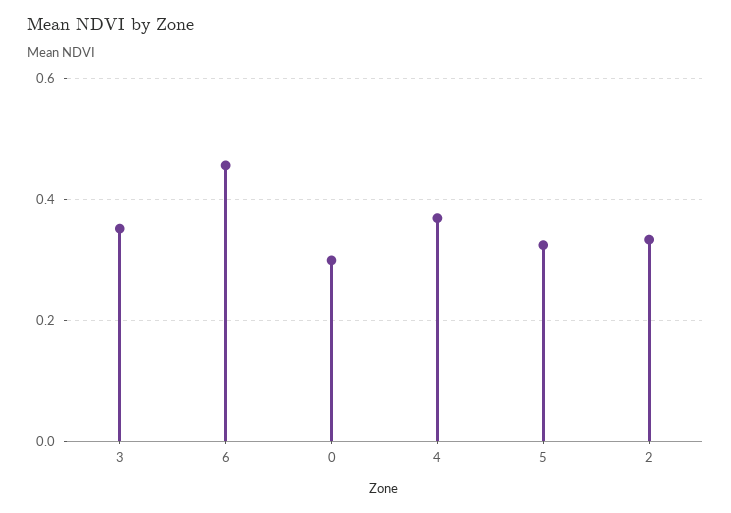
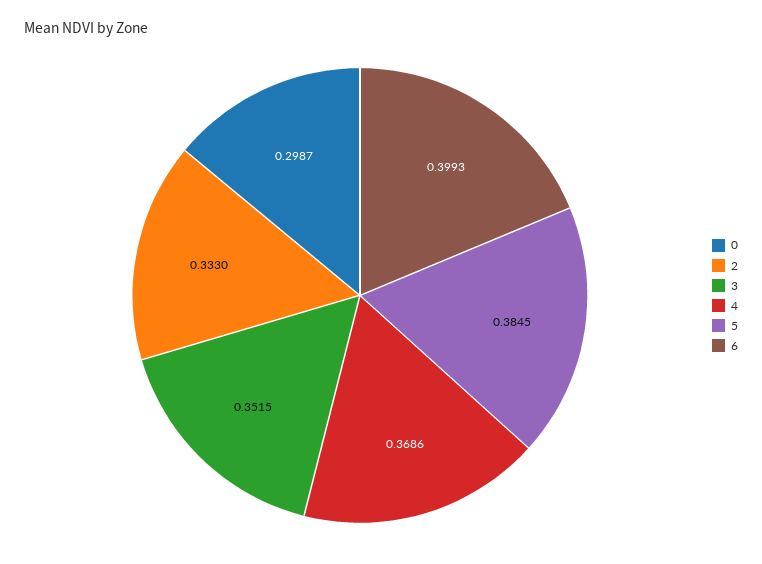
6: 0.46 -> 0.3993
5: 0.32 -> 0.3845

